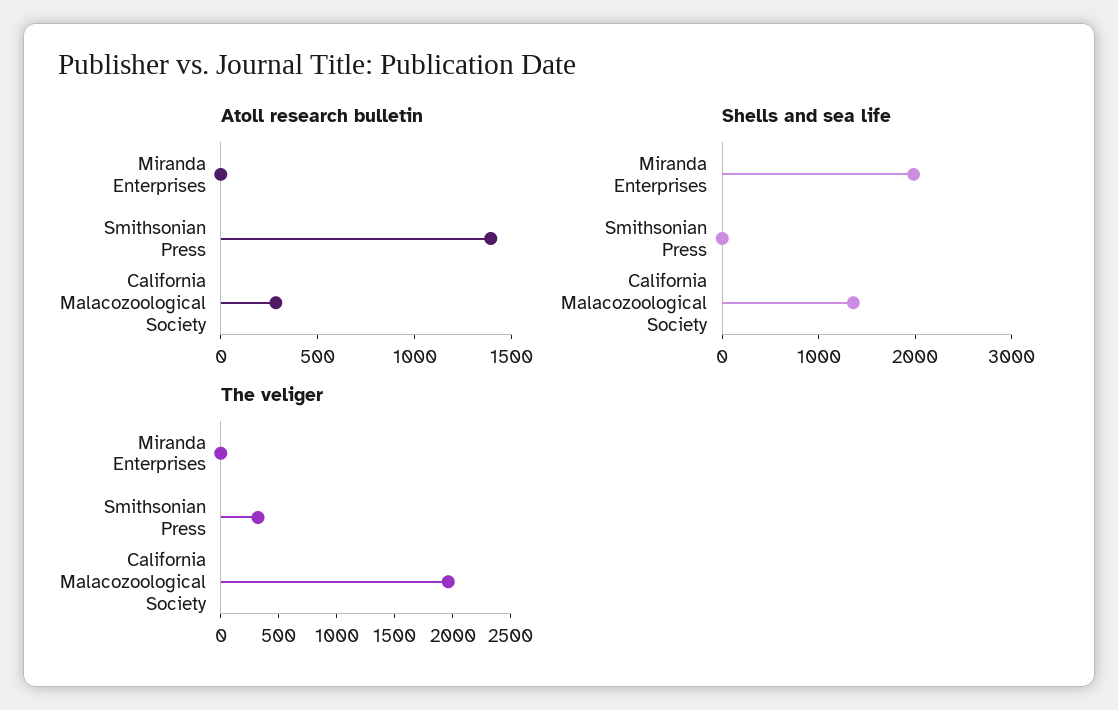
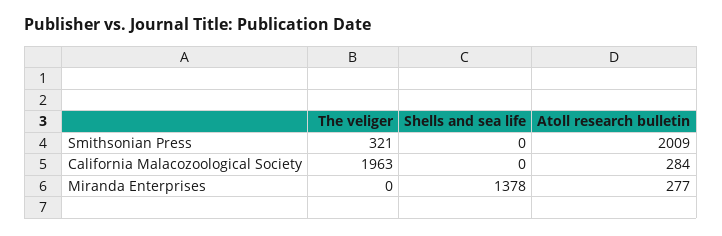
Atoll research bulletin, Miranda Enterprises: 0 -> 277
Atoll research bulletin, Smithsonian Press: 1400 -> 2009
Shells and sea life, Miranda Enterprises: 2000 -> 1378
Shells and sea life, California Malacozoological Society: 1400 -> 0

